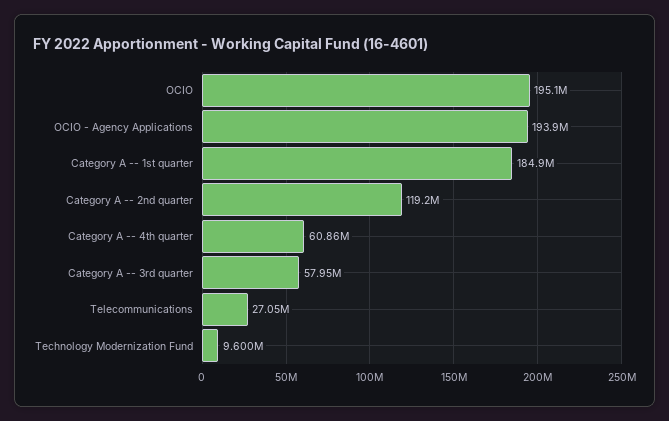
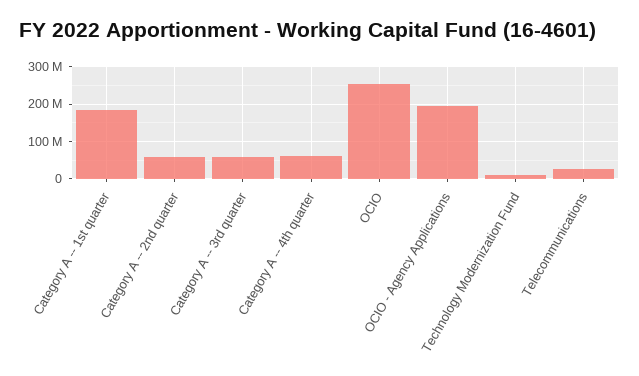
OCIO: 195100000 -> 260000000
Category A -- 2nd quarter: 119200000 -> 60000000

